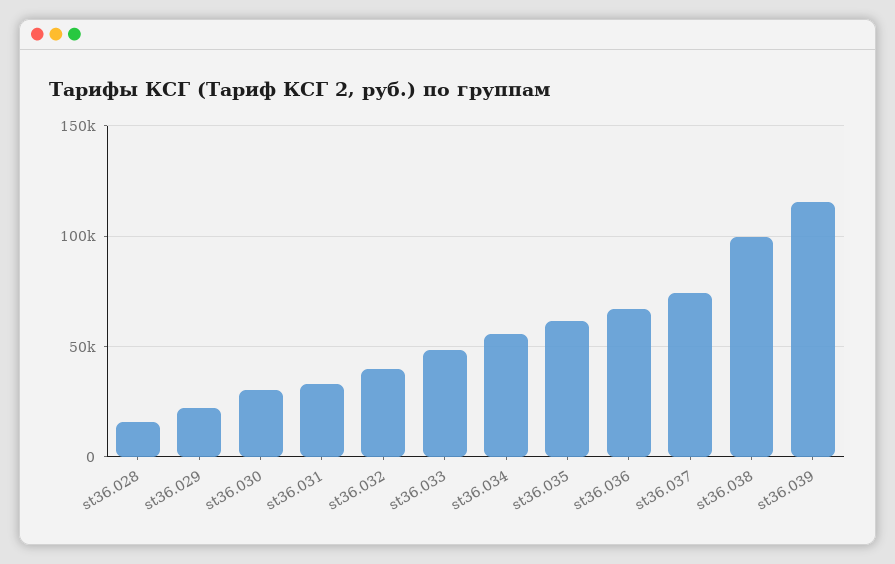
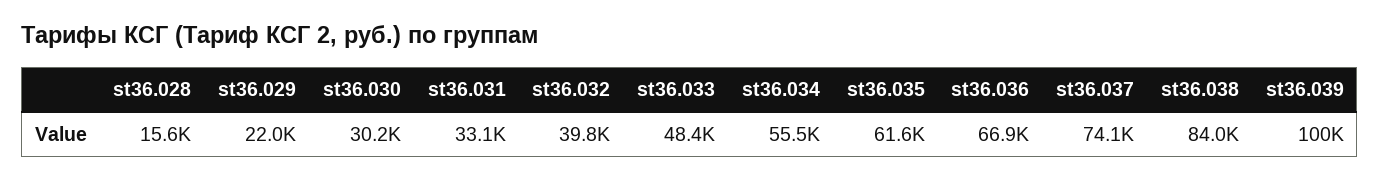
st36.038: 100000 -> 84000
st36.039: 115000 -> 100000

